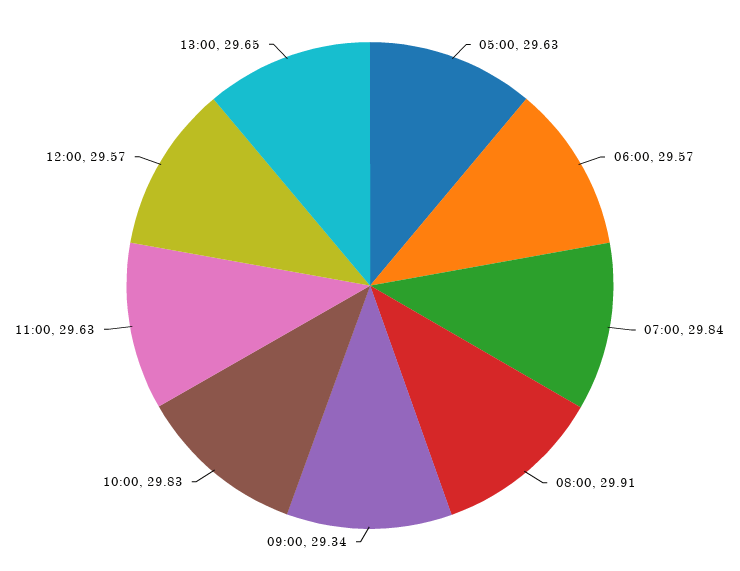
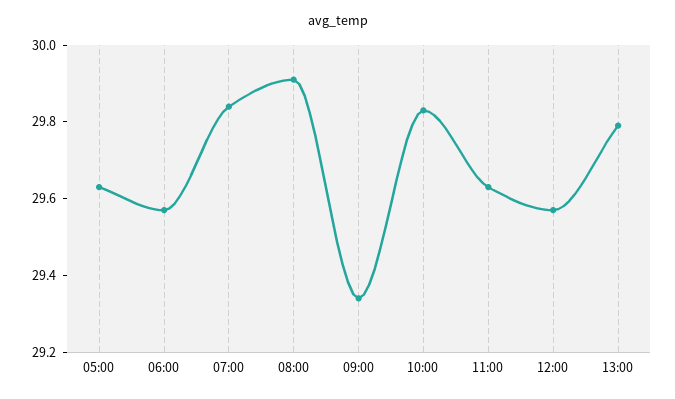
13:00: 29.65 -> 29.8

